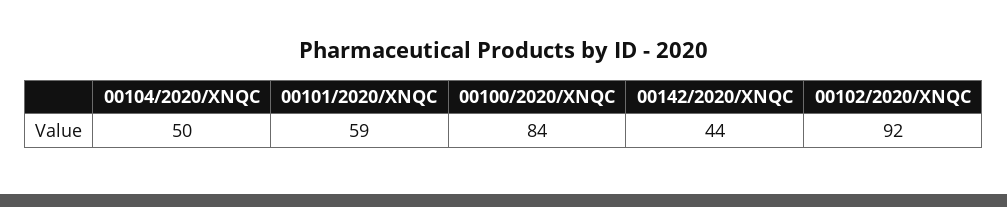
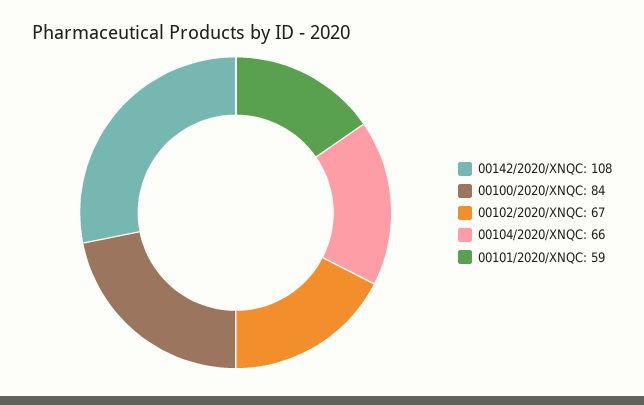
00104/2020/XNQC: 50 -> 66
00142/2020/XNQC: 44 -> 108
00102/2020/XNQC: 92 -> 67

